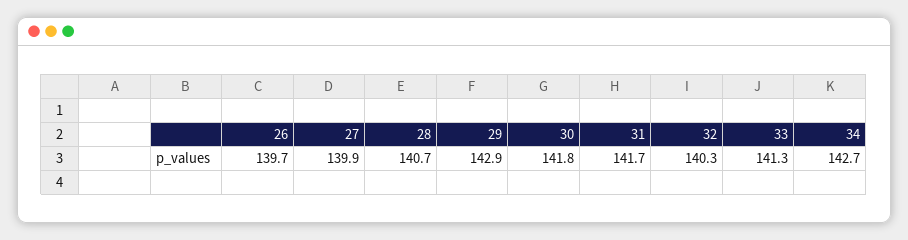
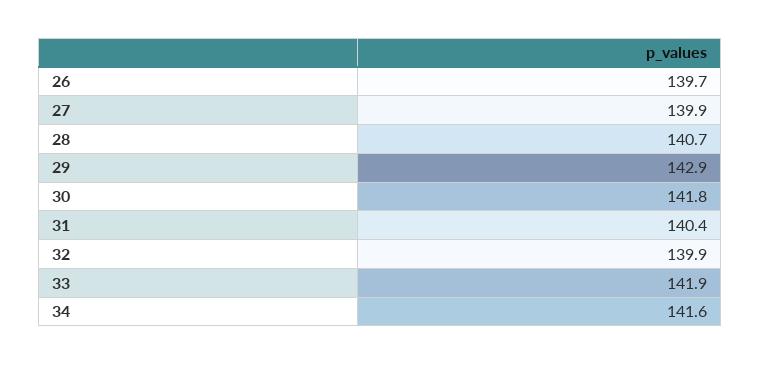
31: 141.7 -> 140.4
32: 140.3 -> 139.9
33: 141.3 -> 141.9
34: 142.7 -> 141.6

